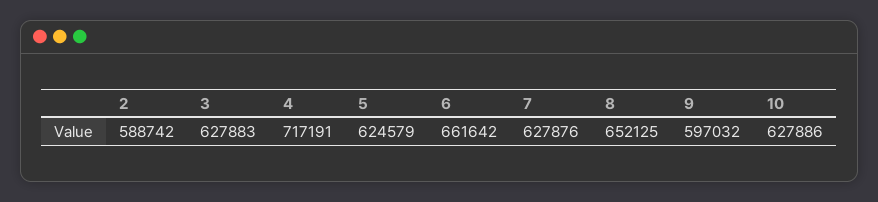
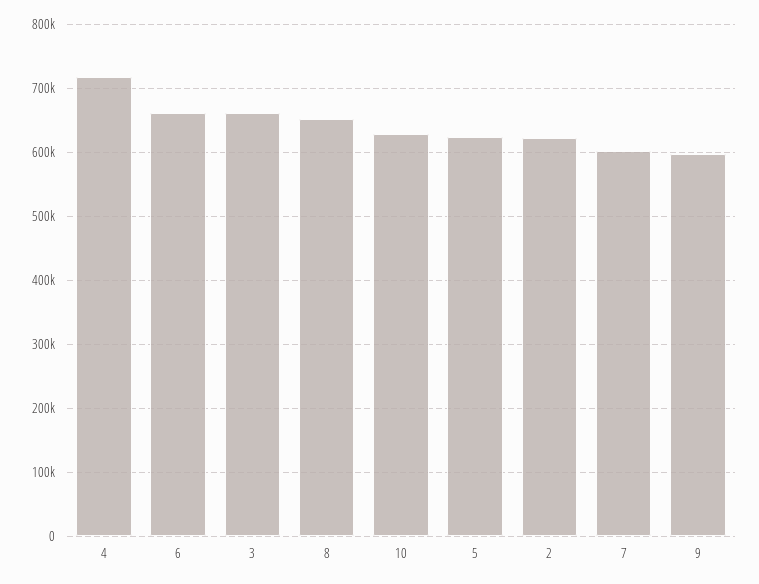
2: 588742 -> 620000
3: 627883 -> 660000
7: 627876 -> 600000

